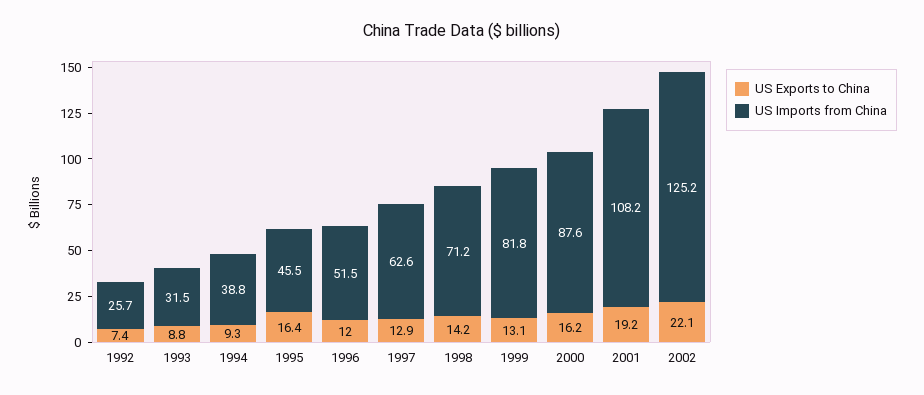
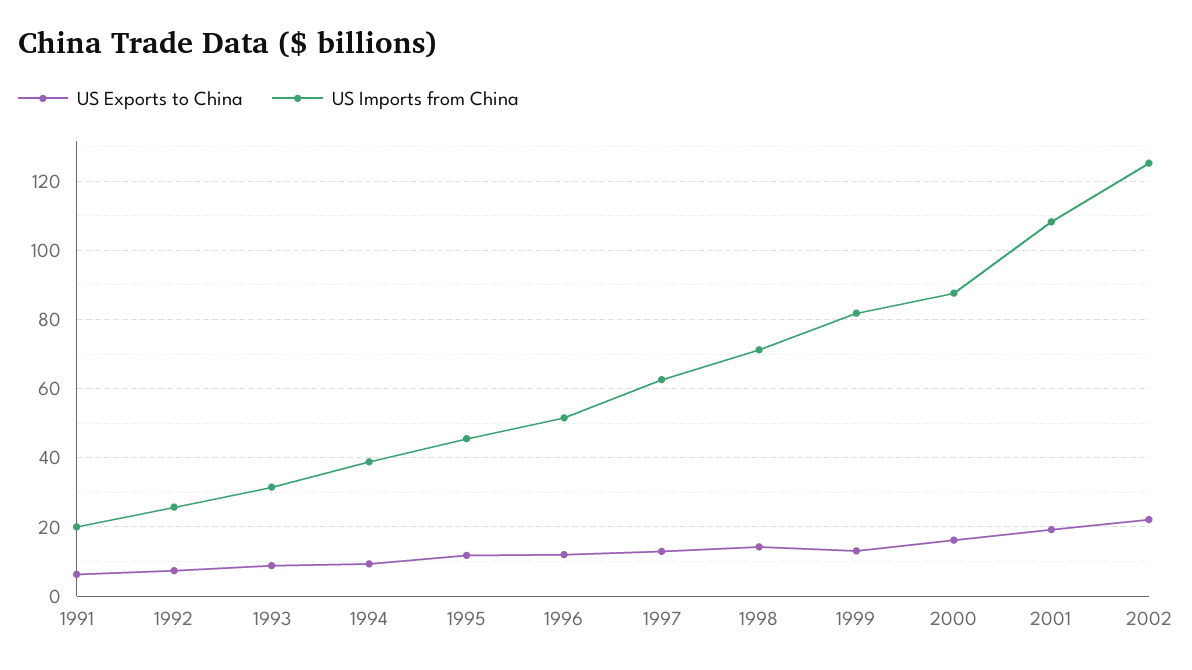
US Exports to China, 1995: 16.4 -> 12
US Exports to China, 1991: none -> 6
US Imports from China, 1991: none -> 20

